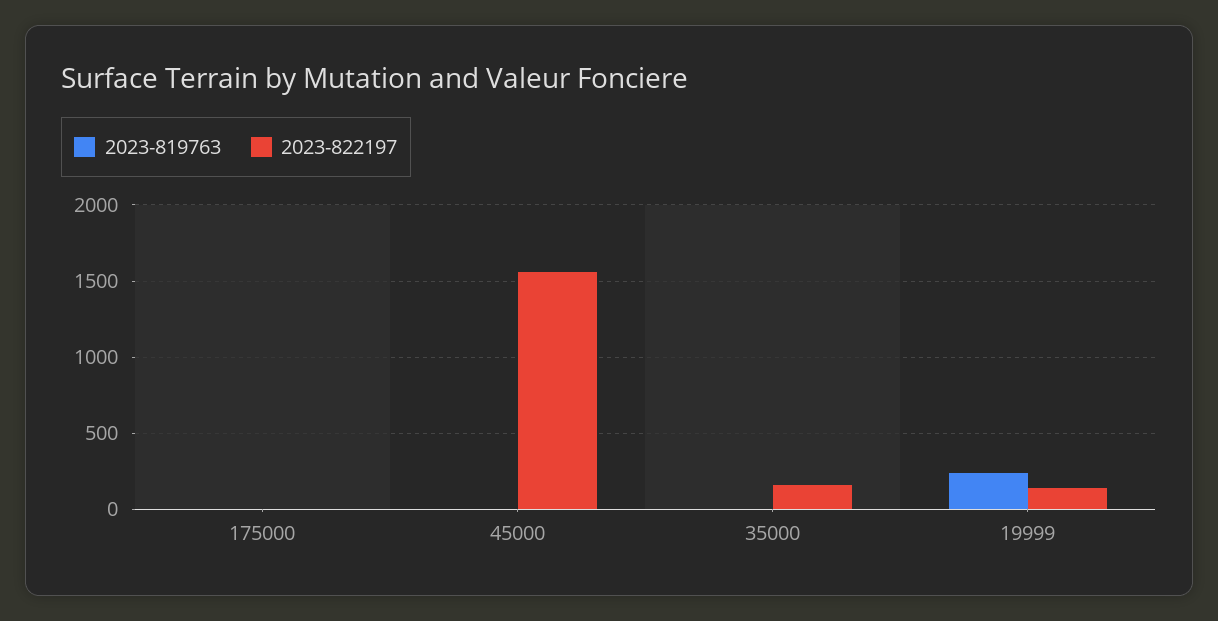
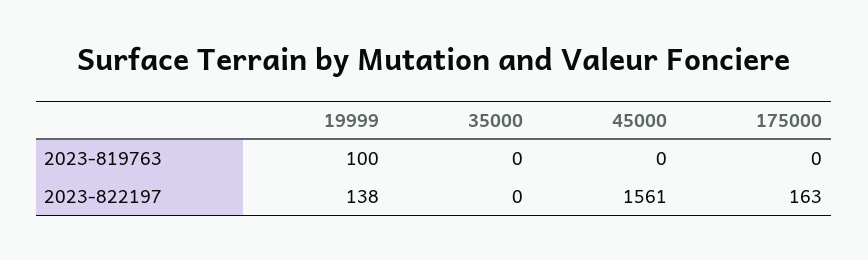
2023-822197, 175000: 0 -> 163
2023-822197, 35000: 150 -> 0
2023-819763, 19999: 250 -> 100

